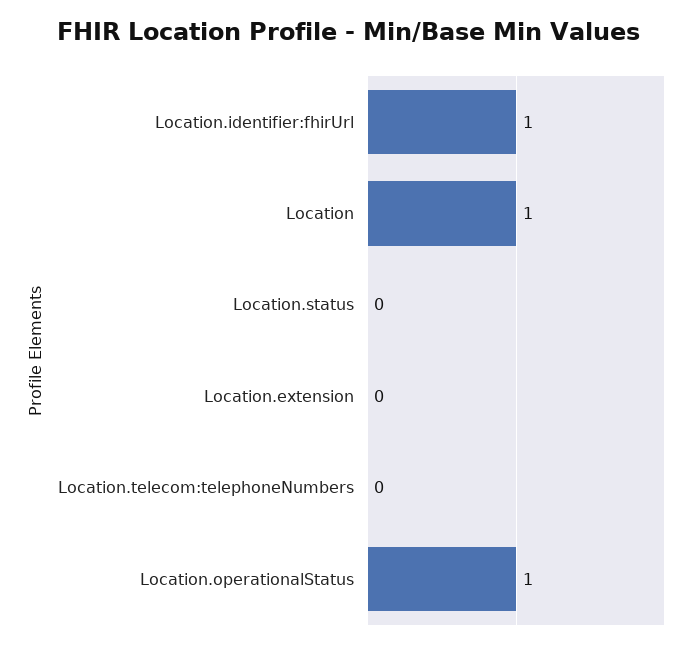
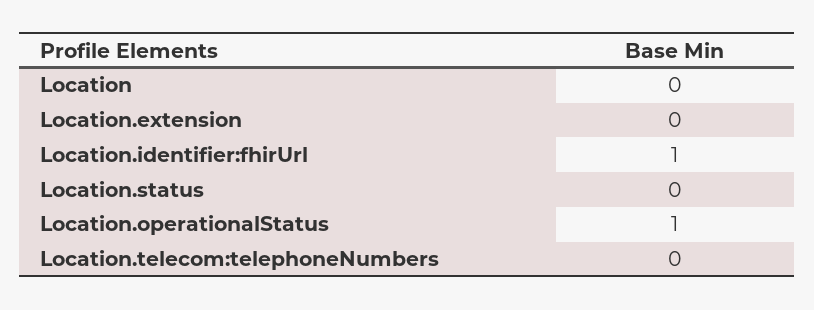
Location: 1 -> 0

